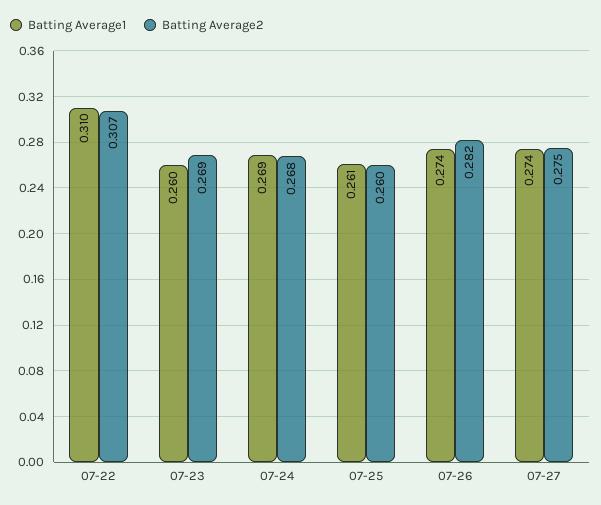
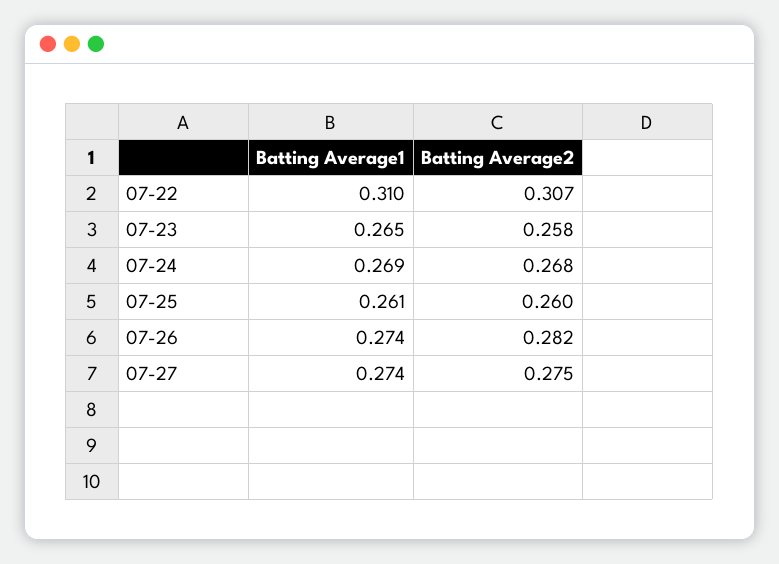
Batting Average1, 07-23: 0.26 -> 0.265
Batting Average2, 07-23: 0.269 -> 0.258

